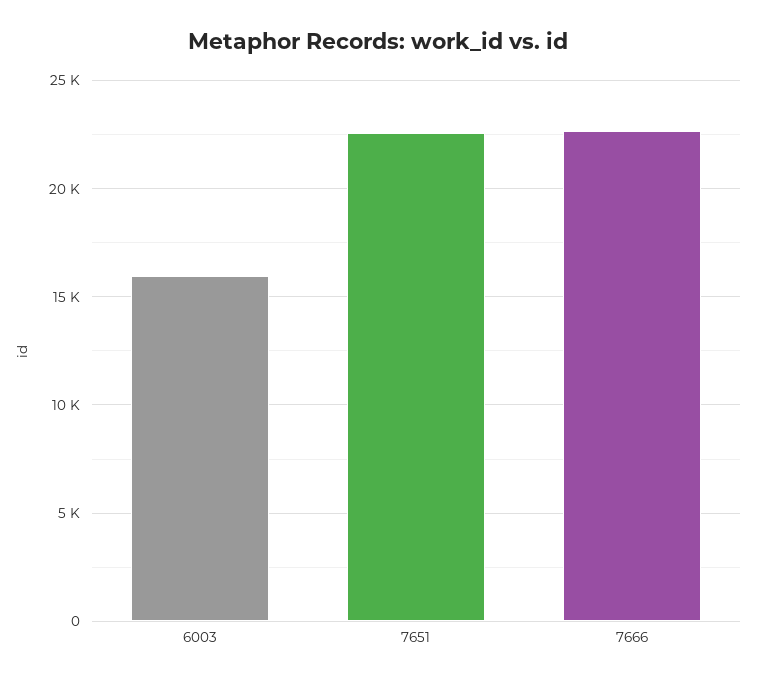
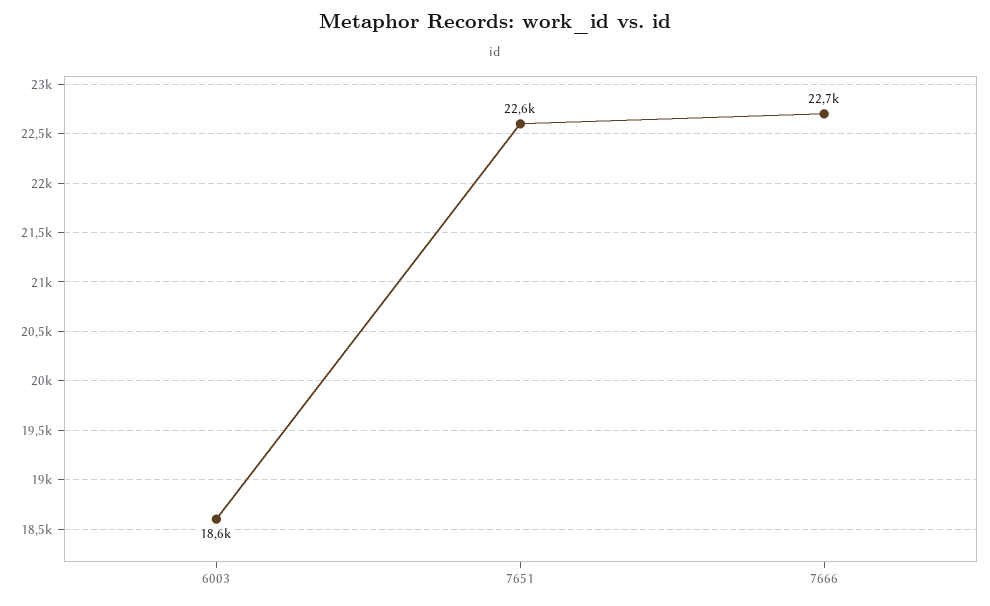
6003: 16000 -> 18600

